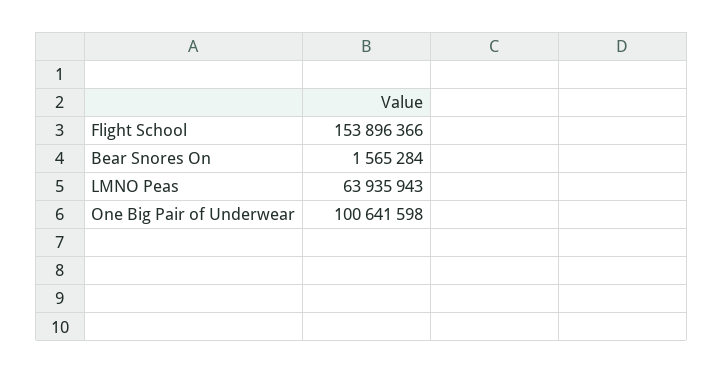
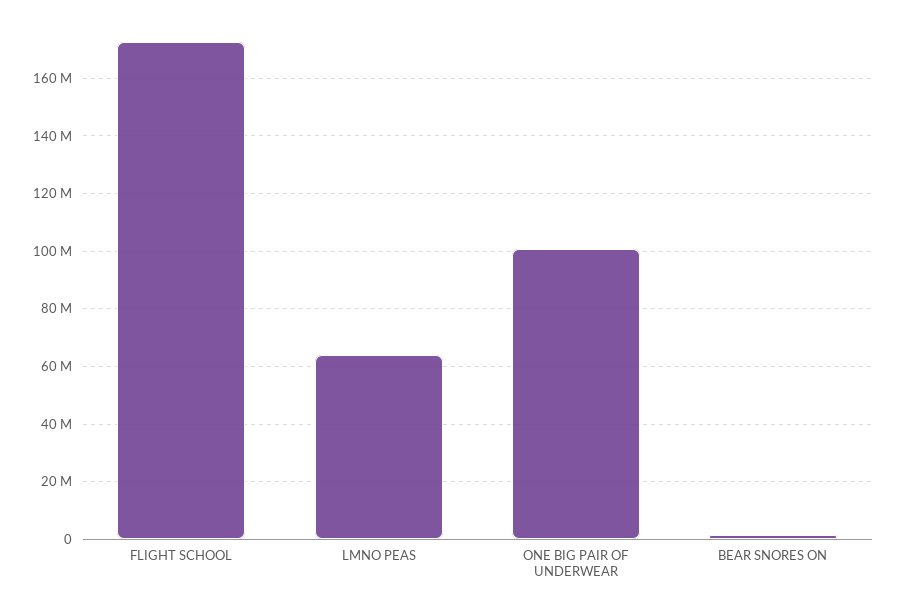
Flight School: 153896366 -> 172500000

